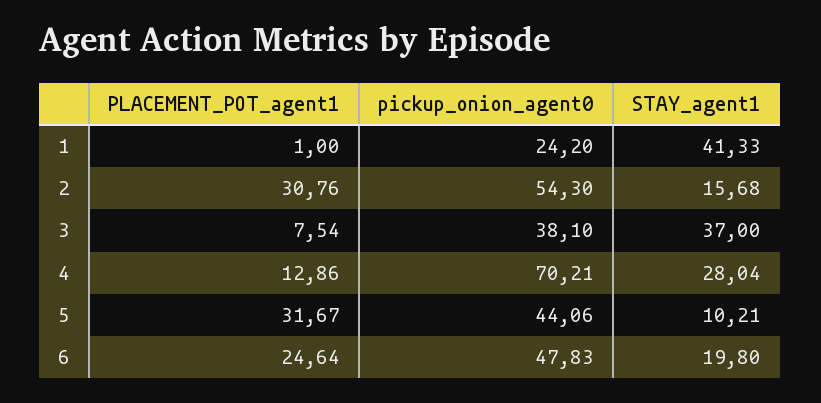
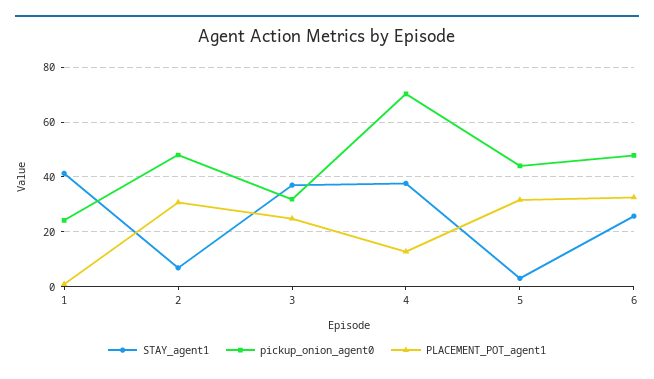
pickup_onion_agent0, 2: 54.3 -> 47.5
STAY_agent1, 2: 15.68 -> 7.5
PLACEMENT_POT_agent1, 3: 7.54 -> 25
pickup_onion_agent0, 3: 38.1 -> 32.5
STAY_agent1, 4: 28.04 -> 37.5
STAY_agent1, 5: 10.21 -> 2.5
PLACEMENT_POT_agent1, 6: 24.64 -> 32.5
STAY_agent1, 6: 19.8 -> 25

